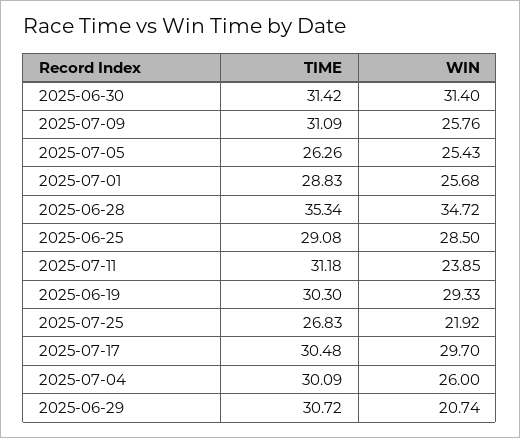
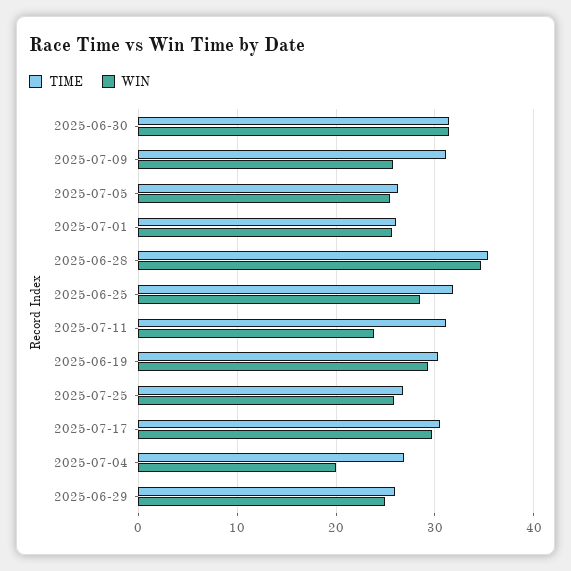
TIME, 2025-07-01: 28.83 -> 26
TIME, 2025-06-25: 29.08 -> 32
WIN, 2025-07-25: 21.92 -> 26
TIME, 2025-07-04: 30.09 -> 27
WIN, 2025-07-04: 26 -> 20
TIME, 2025-06-29: 30.72 -> 26
WIN, 2025-06-29: 20.74 -> 25

